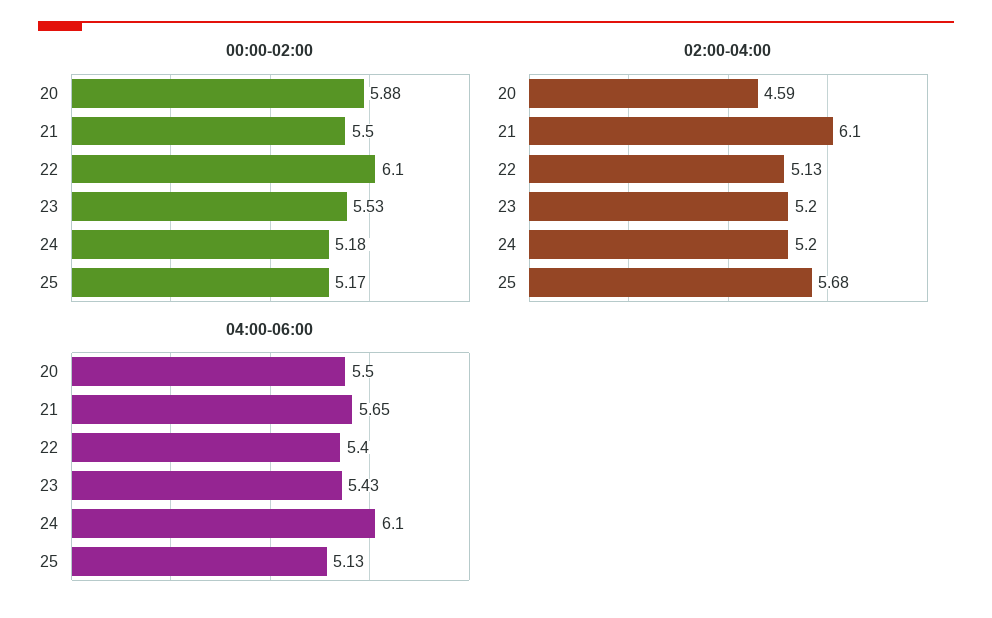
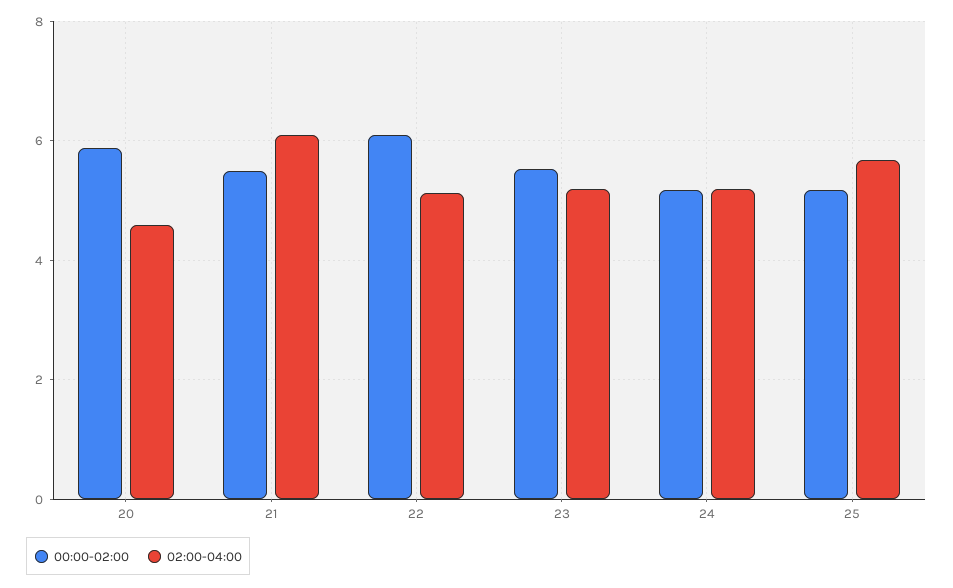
04:00-06:00, 20: 5.5 -> none
04:00-06:00, 21: 5.65 -> none
04:00-06:00, 22: 5.4 -> none
04:00-06:00, 23: 5.43 -> none
04:00-06:00, 24: 6.1 -> none
04:00-06:00, 25: 5.13 -> none

